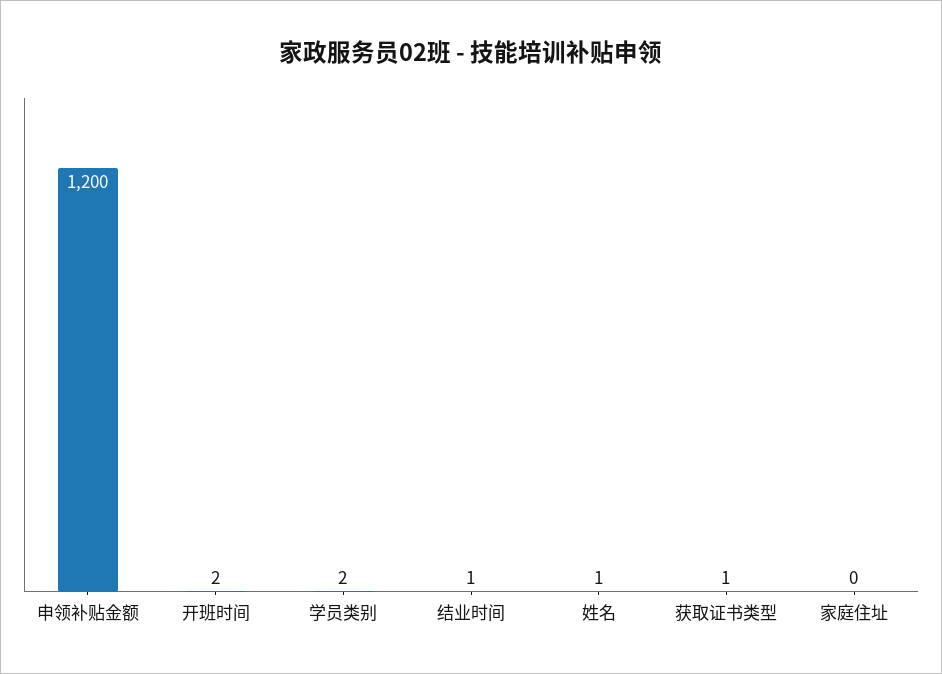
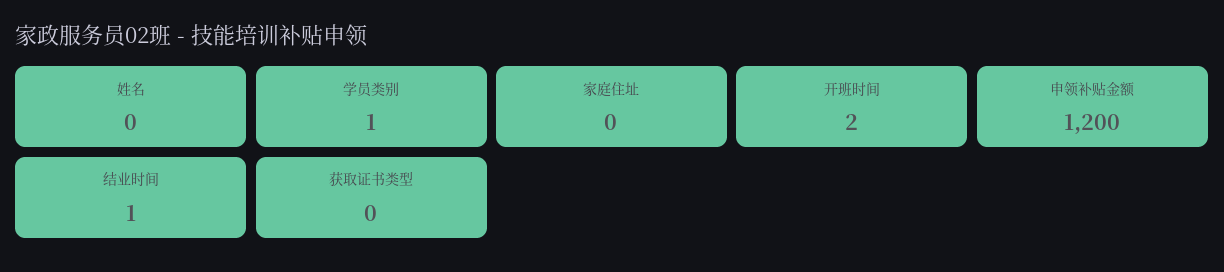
学员类别: 2 -> 1
姓名: 1 -> 0
获取证书类型: 1 -> 0

